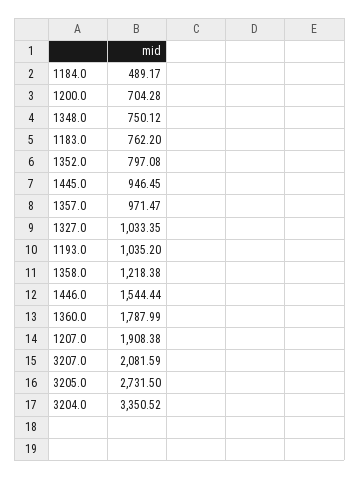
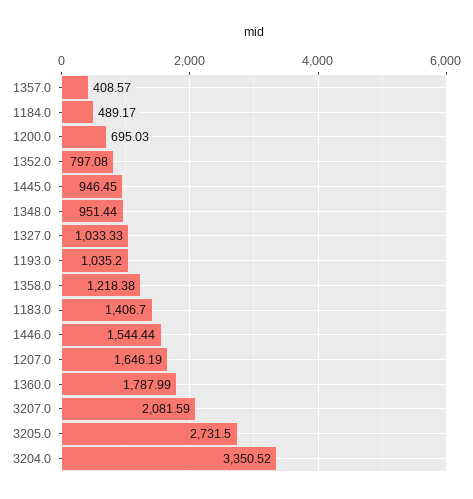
1200.0: 704.28 -> 695.03
1348.0: 750.12 -> 951.44
1183.0: 762.2 -> 1406.7
1357.0: 971.47 -> 408.57
1327.0: 1033.35 -> 1033.33
1207.0: 1908.38 -> 1646.19

